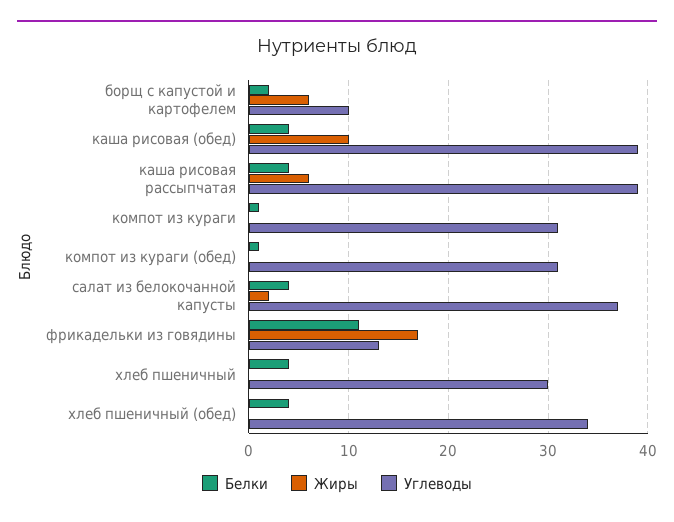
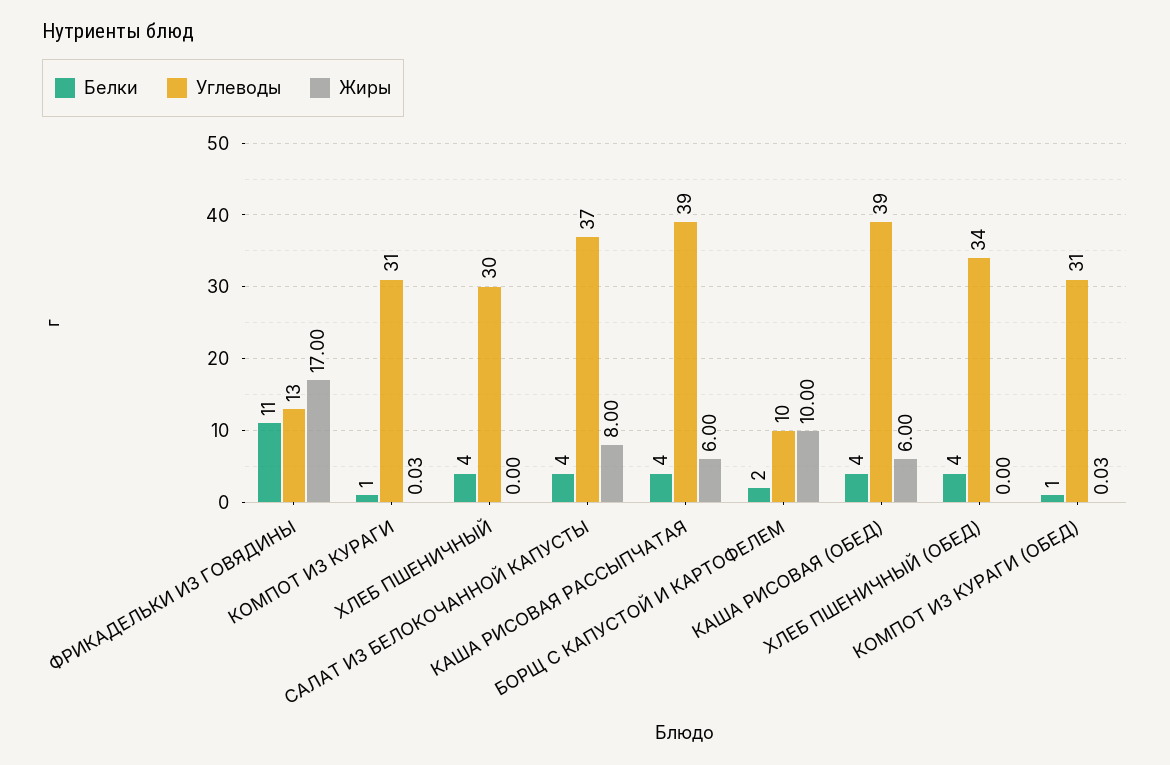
Жиры, борщ с капустой и картофелем: 6 -> 10
Жиры, каша рисовая (обед): 10 -> 6
Жиры, салат из белокочанной капусты: 2 -> 8

